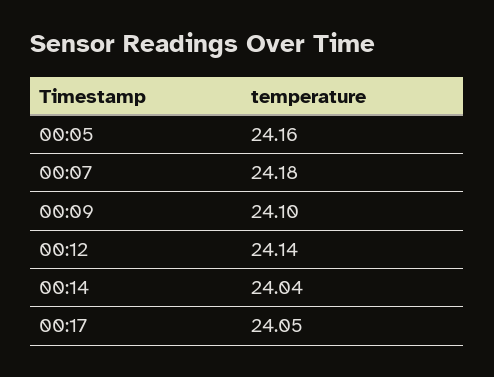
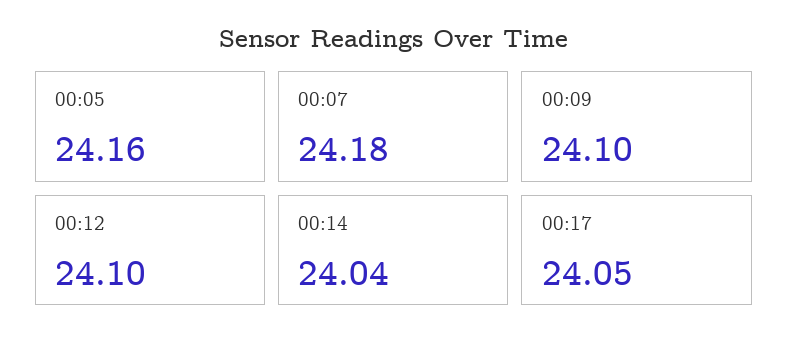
00:12: 24.14 -> 24.1

